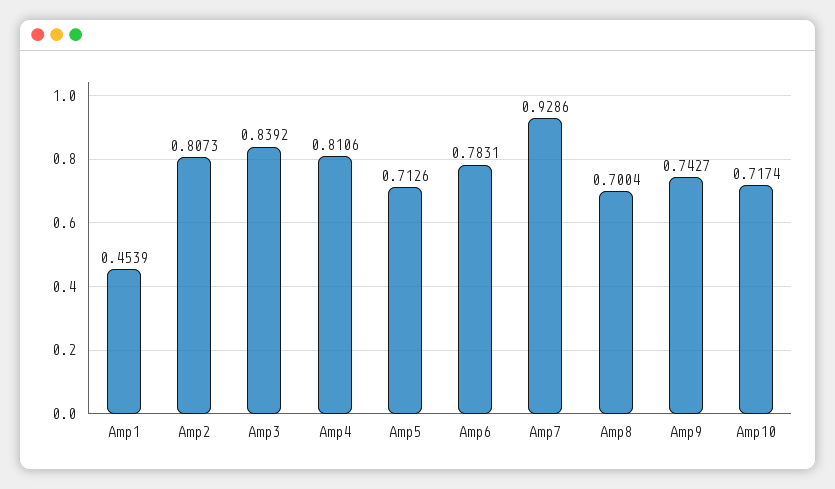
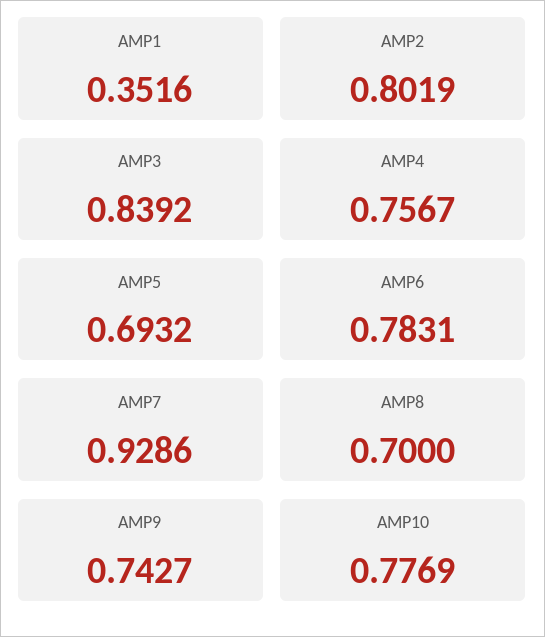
Amp1: 0.4539 -> 0.3516
Amp2: 0.8073 -> 0.8019
Amp4: 0.8106 -> 0.7567
Amp5: 0.7126 -> 0.6932
Amp8: 0.7004 -> 0.7
Amp10: 0.7174 -> 0.7769

